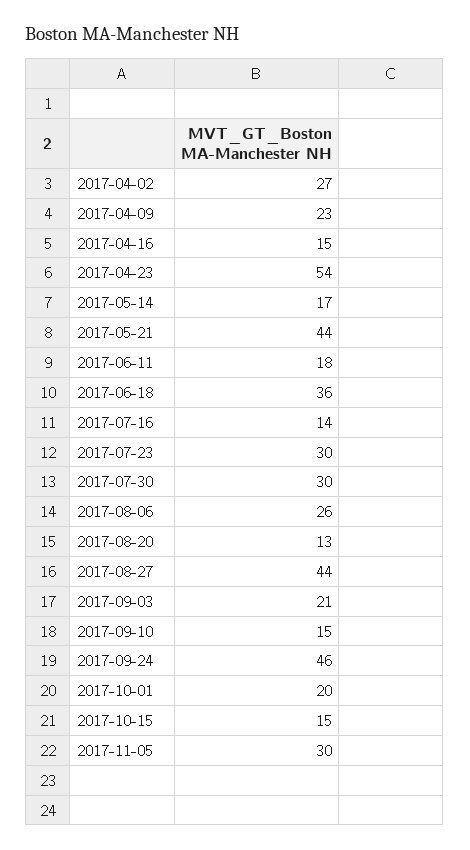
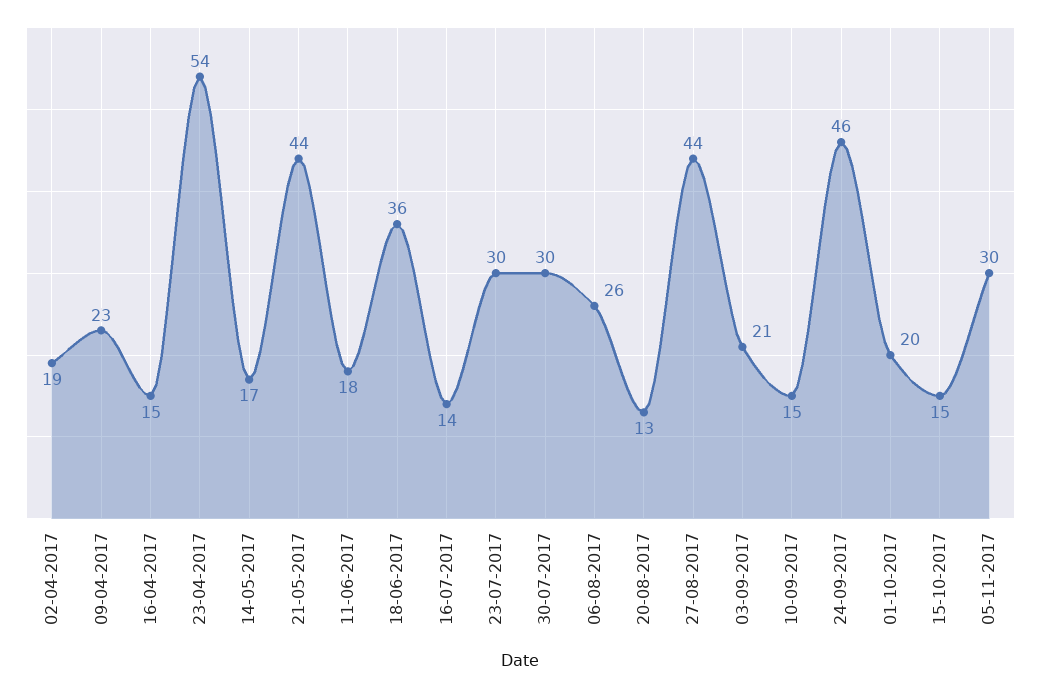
2017-04-02: 27 -> 19

